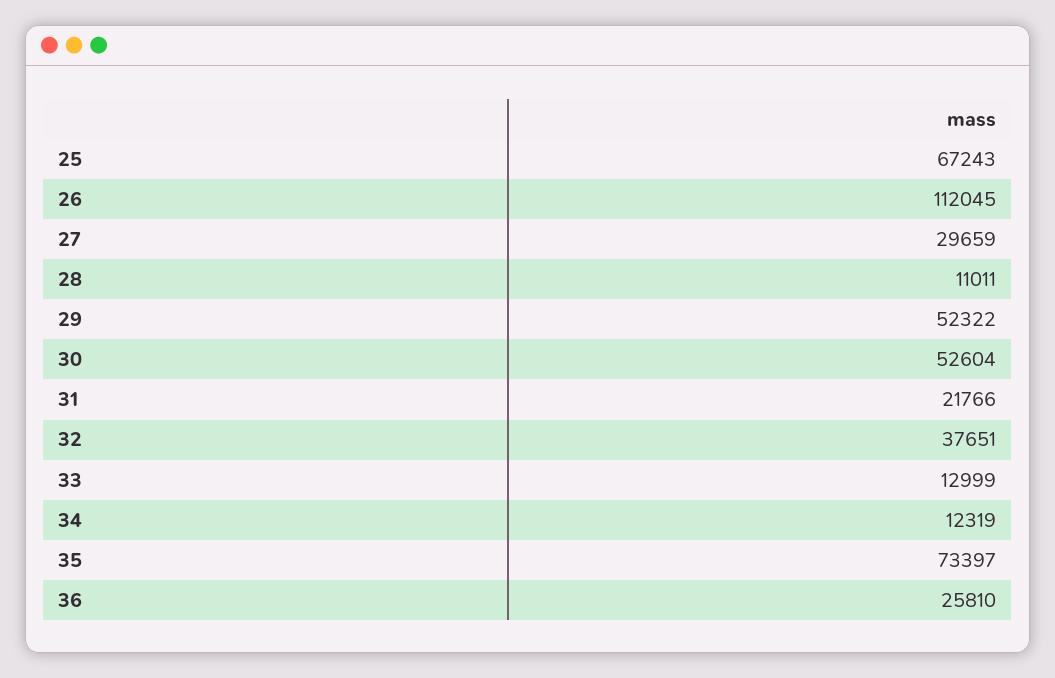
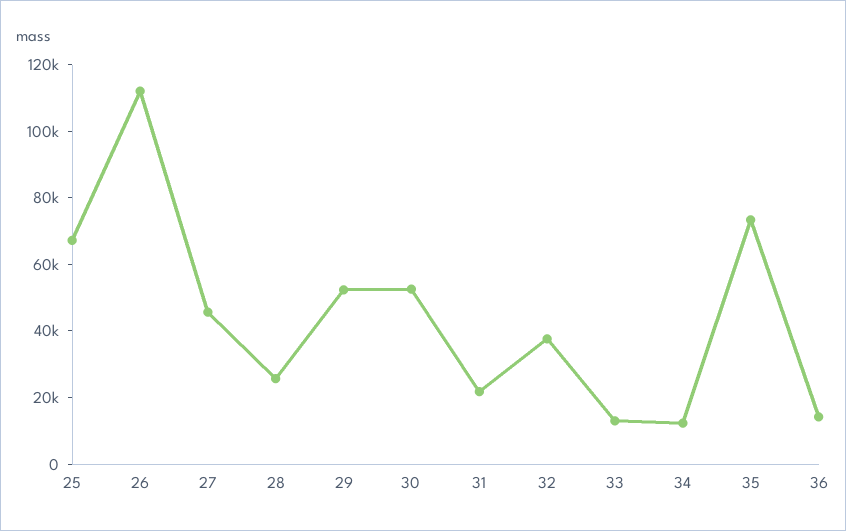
27: 29659 -> 45000
28: 11011 -> 25000
36: 25810 -> 15000

